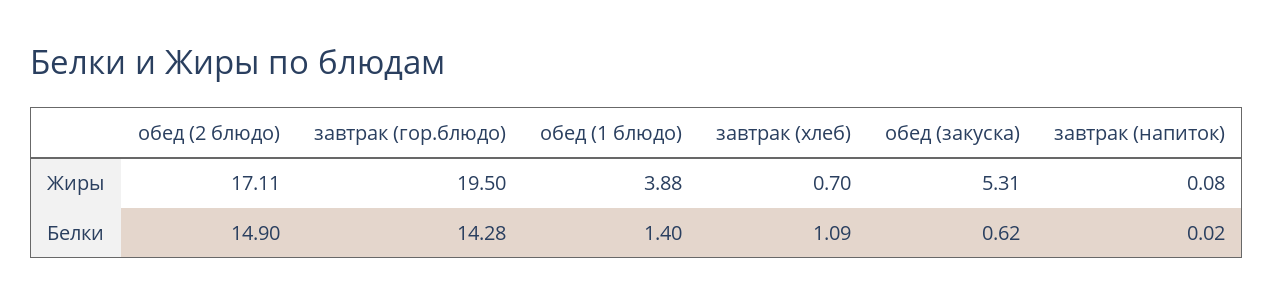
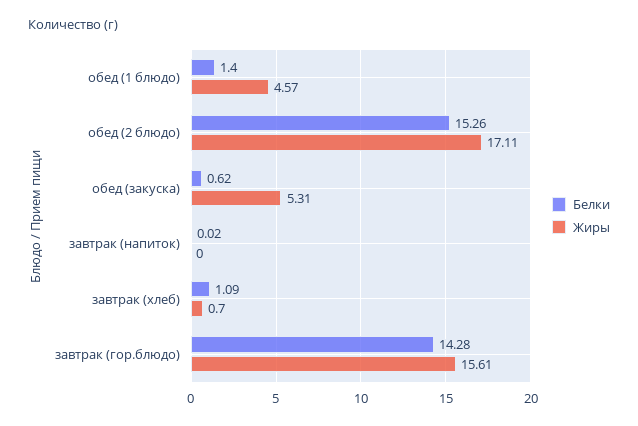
Жиры, завтрак (гор.блюдо): 19.5 -> 15.61
Жиры, обед (1 блюдо): 3.88 -> 4.57
Жиры, завтрак (напиток): 0.08 -> 0
Белки, обед (2 блюдо): 14.9 -> 15.26

